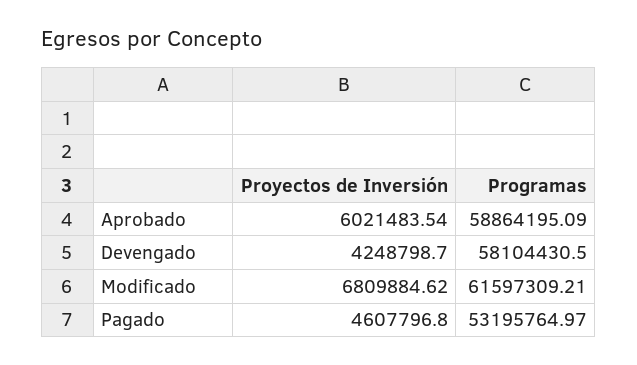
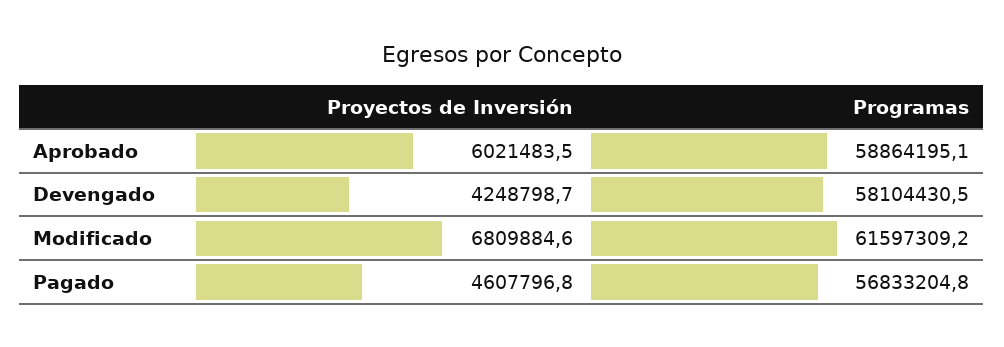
Programas, Pagado: 53195764.97 -> 56833204.8

